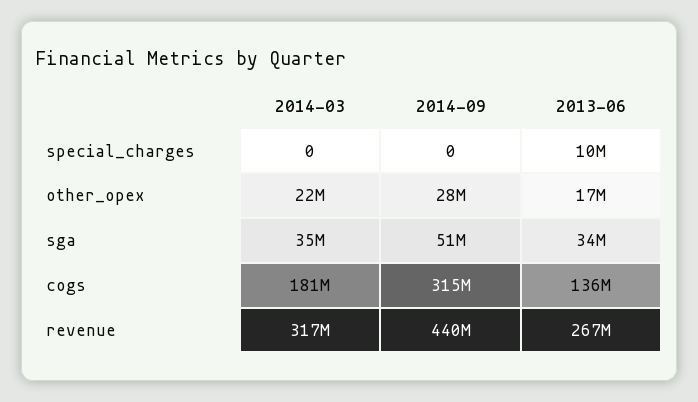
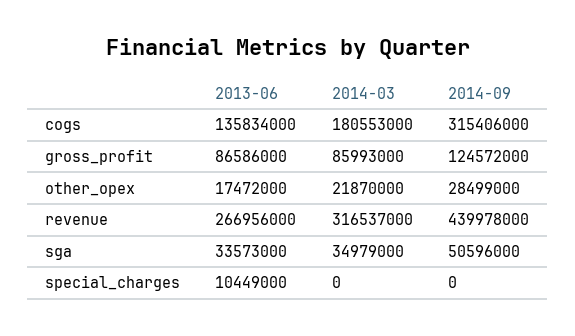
2013-06, gross_profit: none -> 86586000
2014-03, gross_profit: none -> 85993000
2014-09, gross_profit: none -> 124572000

